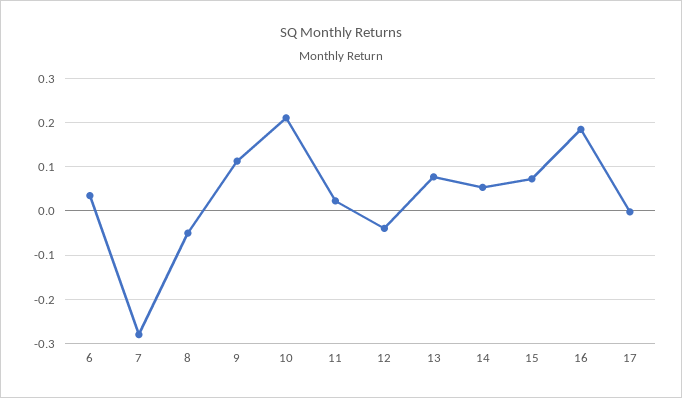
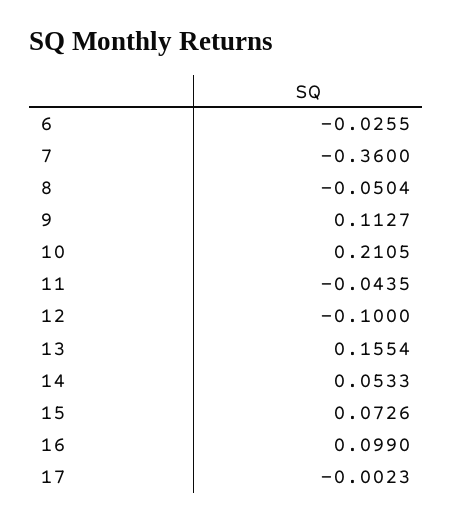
6: 0.04 -> -0.0255
7: -0.28 -> -0.36
11: 0.02 -> -0.0435
12: -0.04 -> -0.1
13: 0.08 -> 0.1554
16: 0.18 -> 0.099

